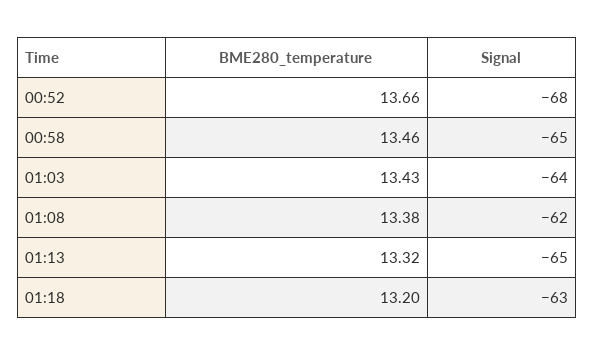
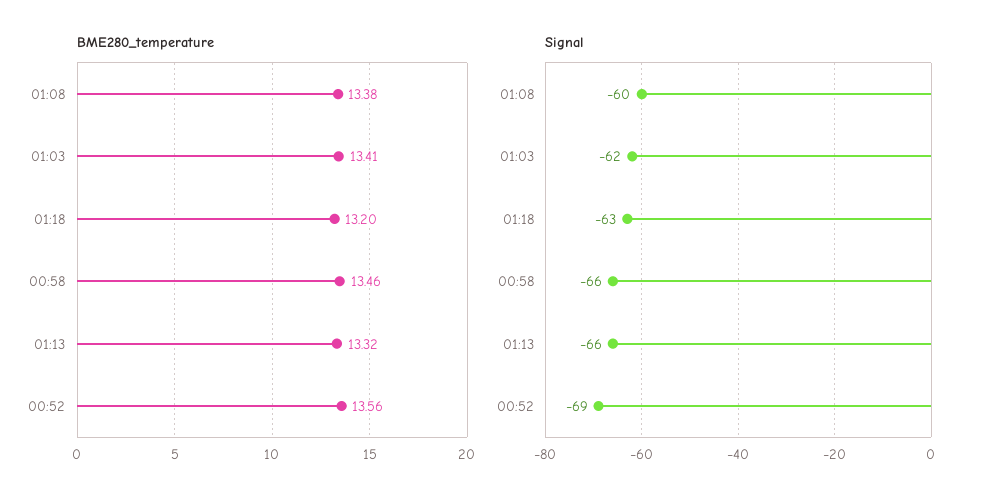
BME280_temperature, 00:52: 13.66 -> 13.56
Signal, 00:52: -68 -> -69
Signal, 00:58: -65 -> -66
BME280_temperature, 01:03: 13.43 -> 13.41
Signal, 01:03: -64 -> -62
Signal, 01:08: -62 -> -60
Signal, 01:13: -65 -> -66

